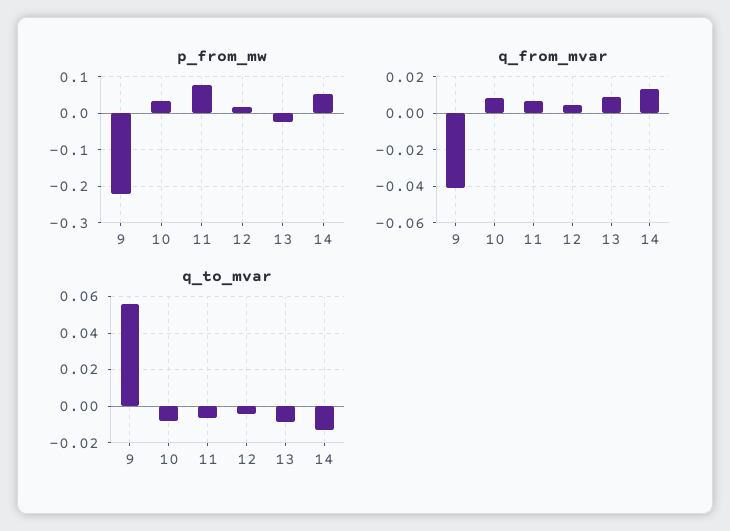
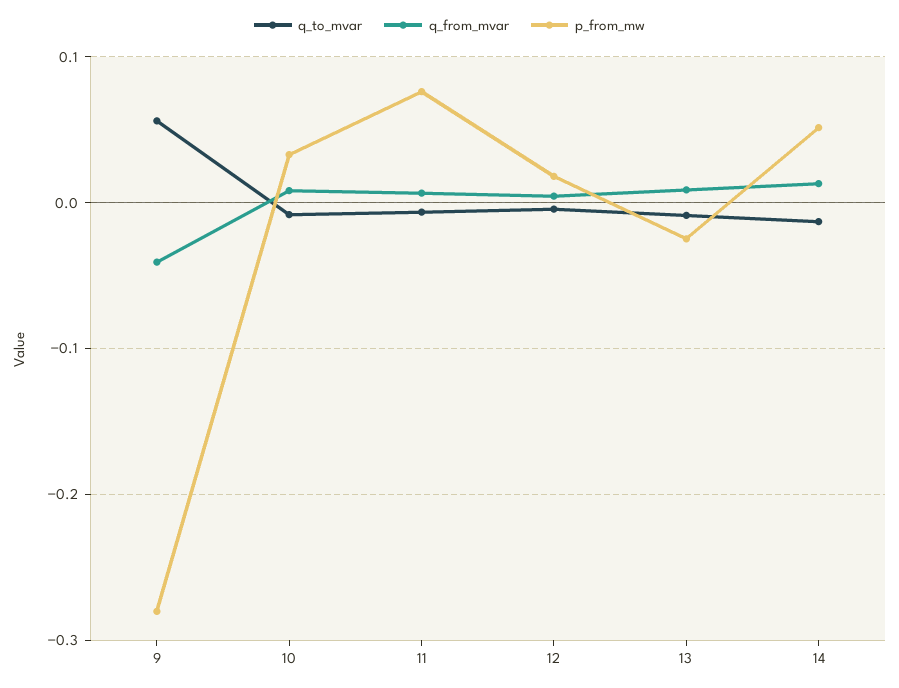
p_from_mw, 9: -0.22 -> -0.28

